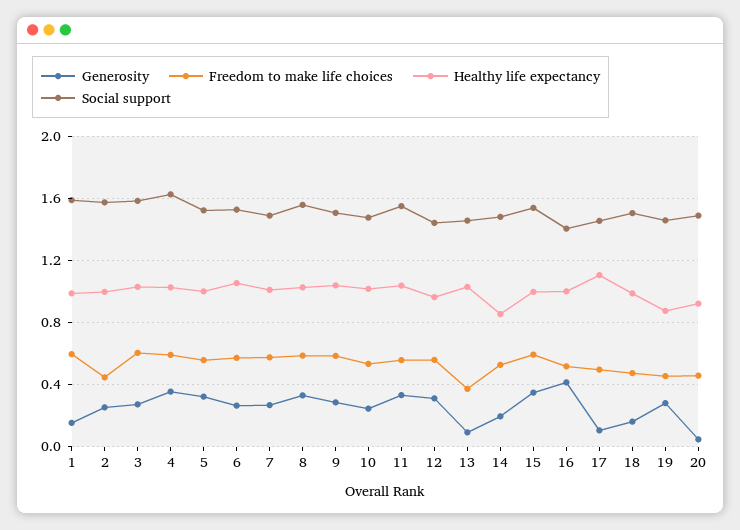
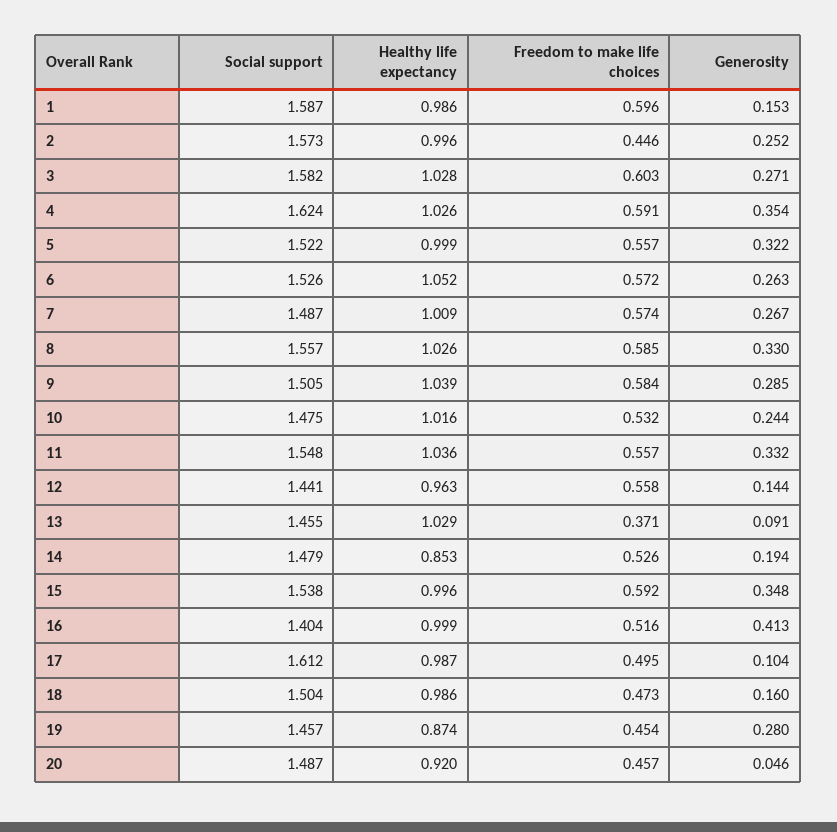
Generosity, 12: 0.3 -> 0.144
Healthy life expectancy, 17: 1.1 -> 0.987
Social support, 17: 1.45 -> 1.612

